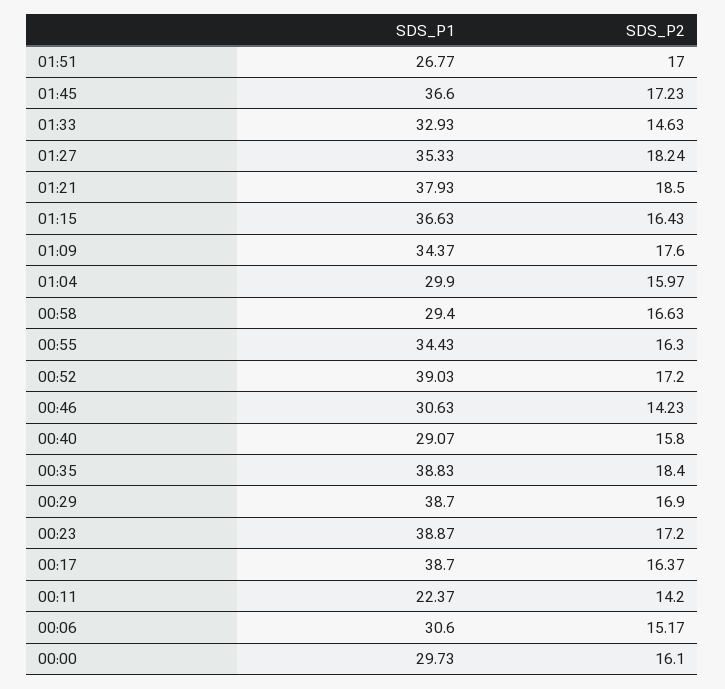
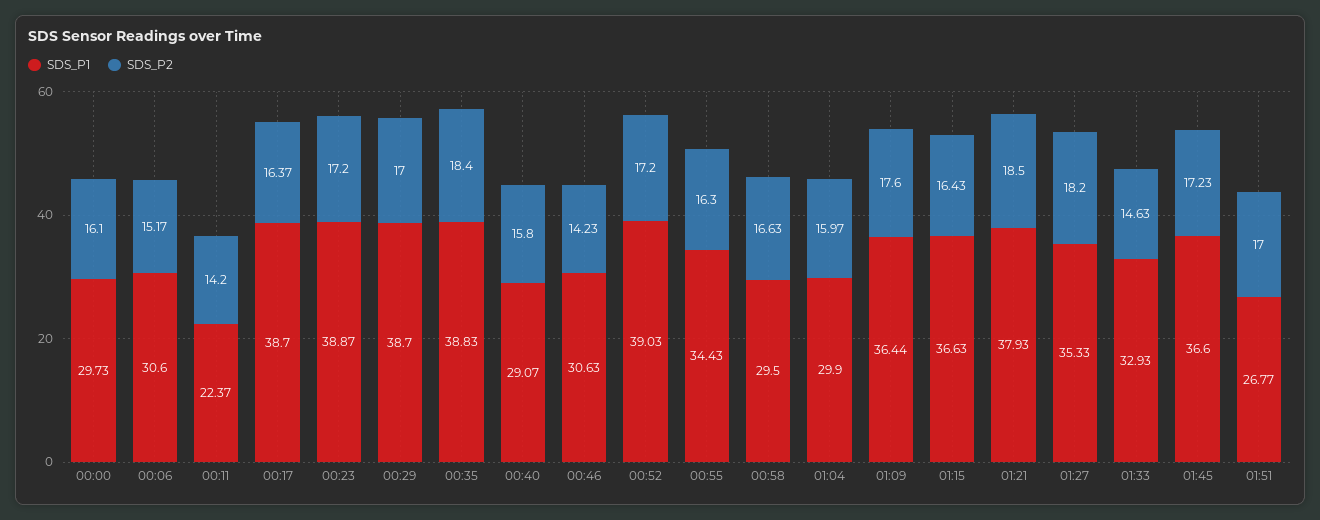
SDS_P2, 01:27: 18.24 -> 18.2
SDS_P1, 01:09: 34.37 -> 36.44
SDS_P1, 00:58: 29.4 -> 29.5
SDS_P2, 00:29: 16.9 -> 17

